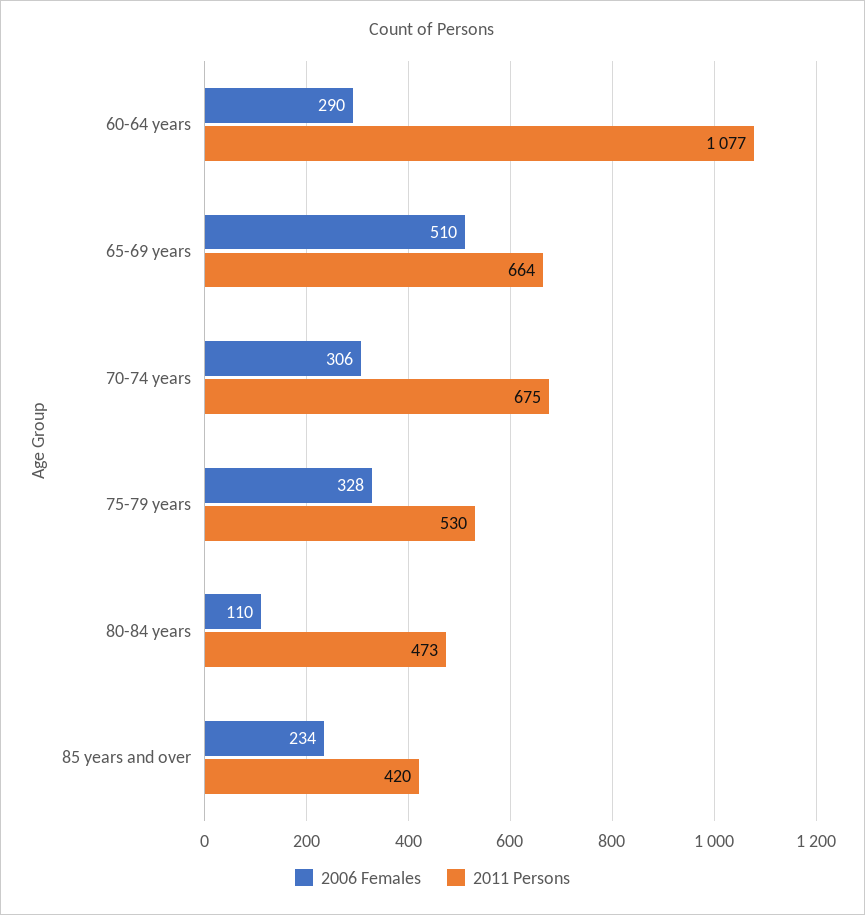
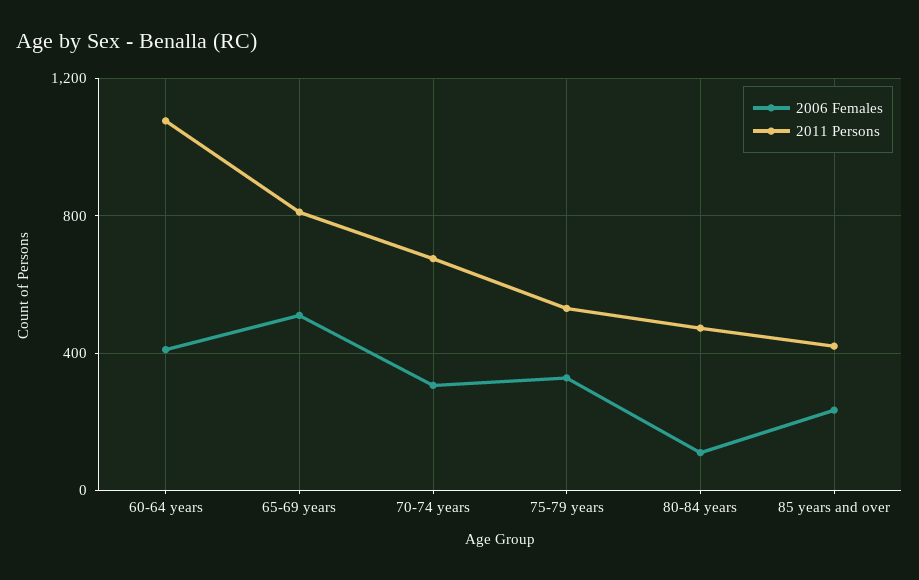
2006 Females, 60-64 years: 290 -> 400
2011 Persons, 65-69 years: 664 -> 800

